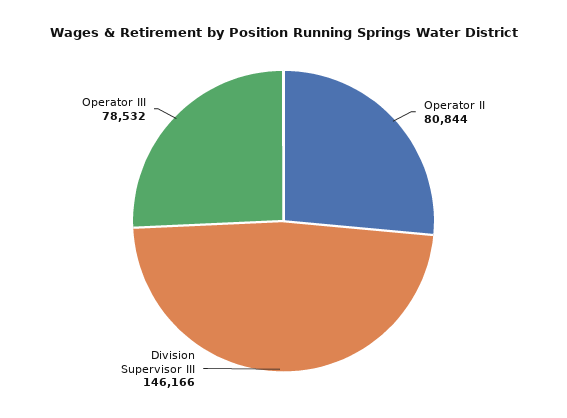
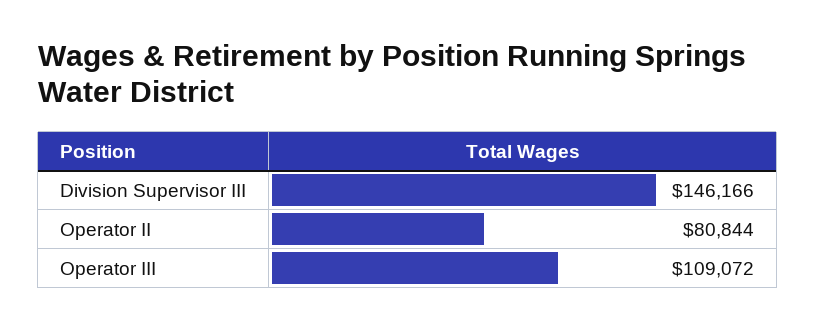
Operator III: 78532 -> 109072

